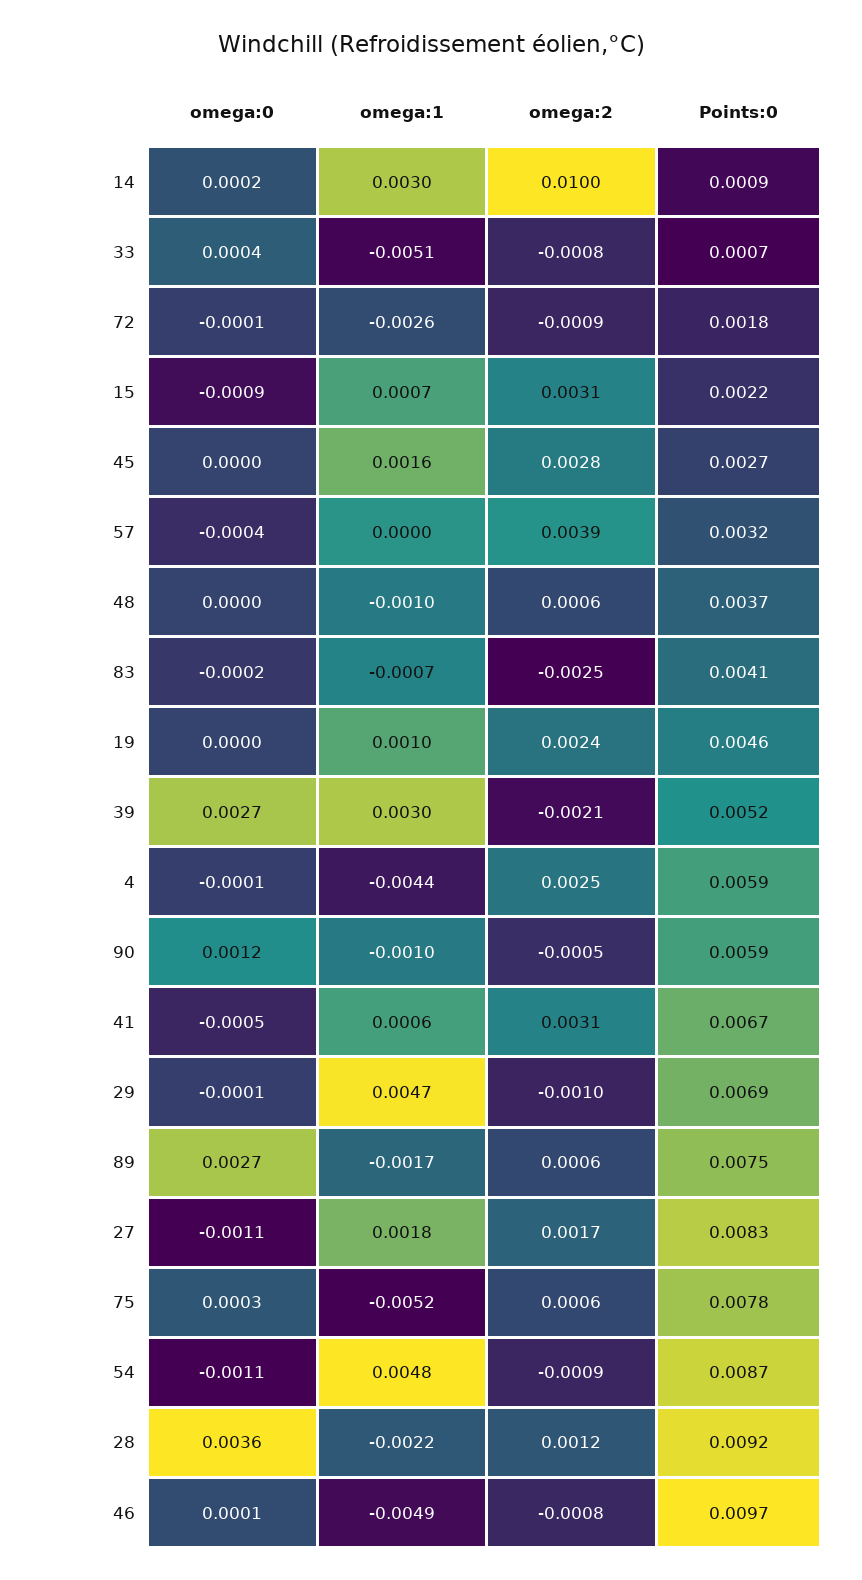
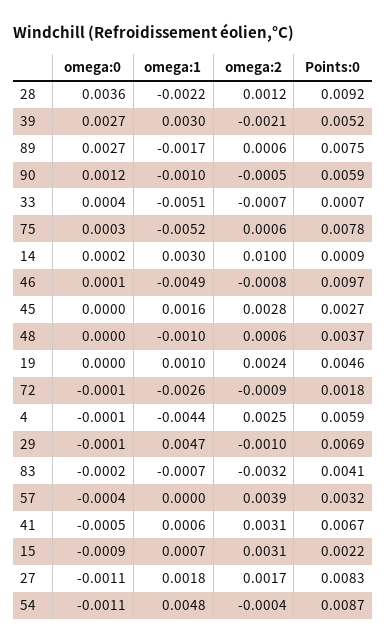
omega:2, 33: -0.0008 -> -0.0007
omega:2, 83: -0.0025 -> -0.0032
omega:2, 54: -0.0009 -> -0.0004

